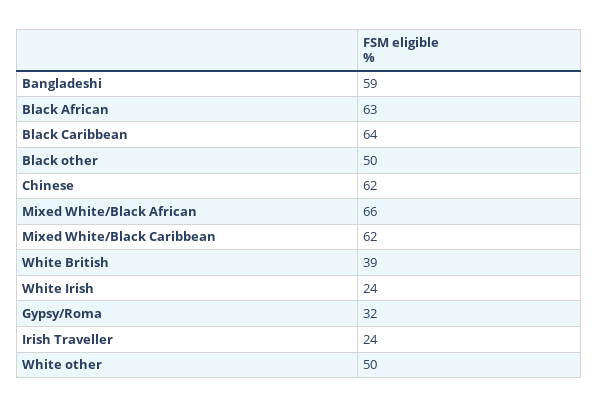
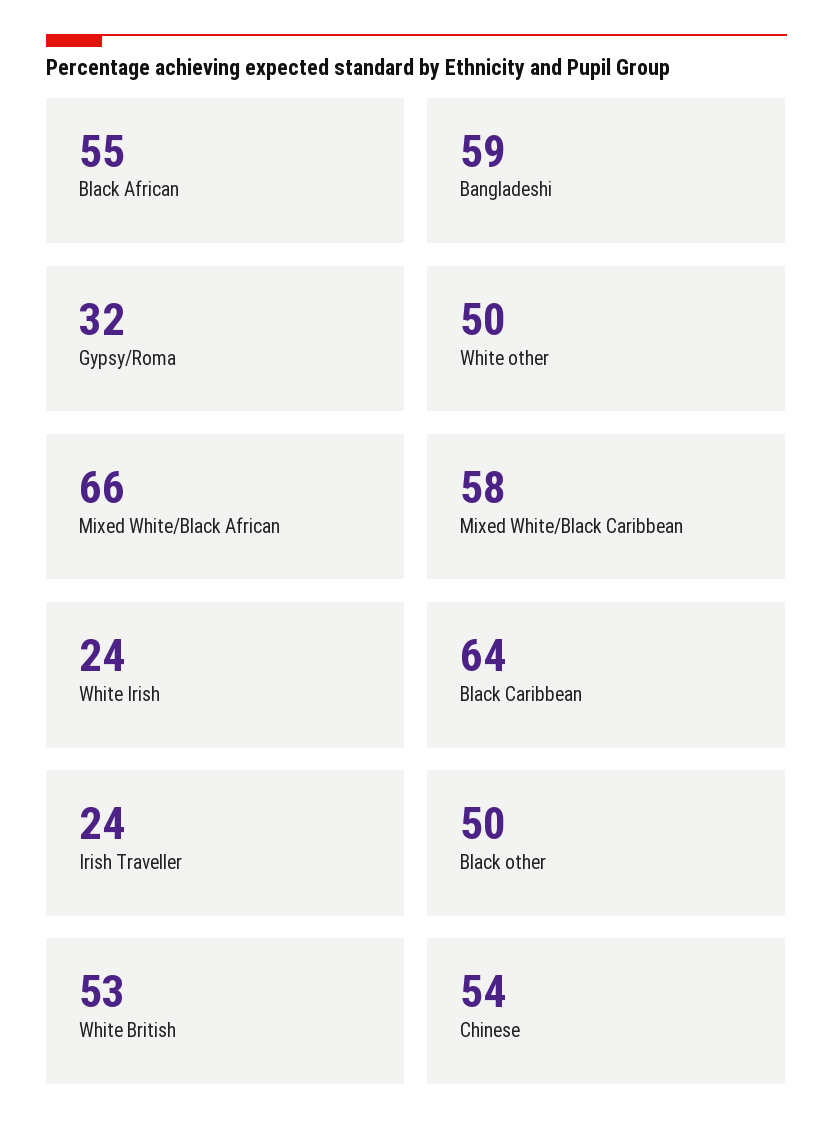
Black African: 63 -> 55
Chinese: 62 -> 54
Mixed White/Black Caribbean: 62 -> 58
White British: 39 -> 53

